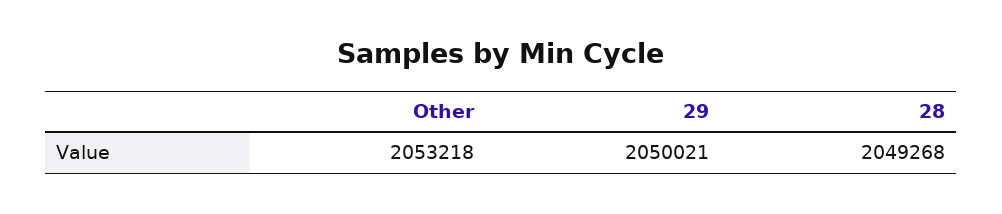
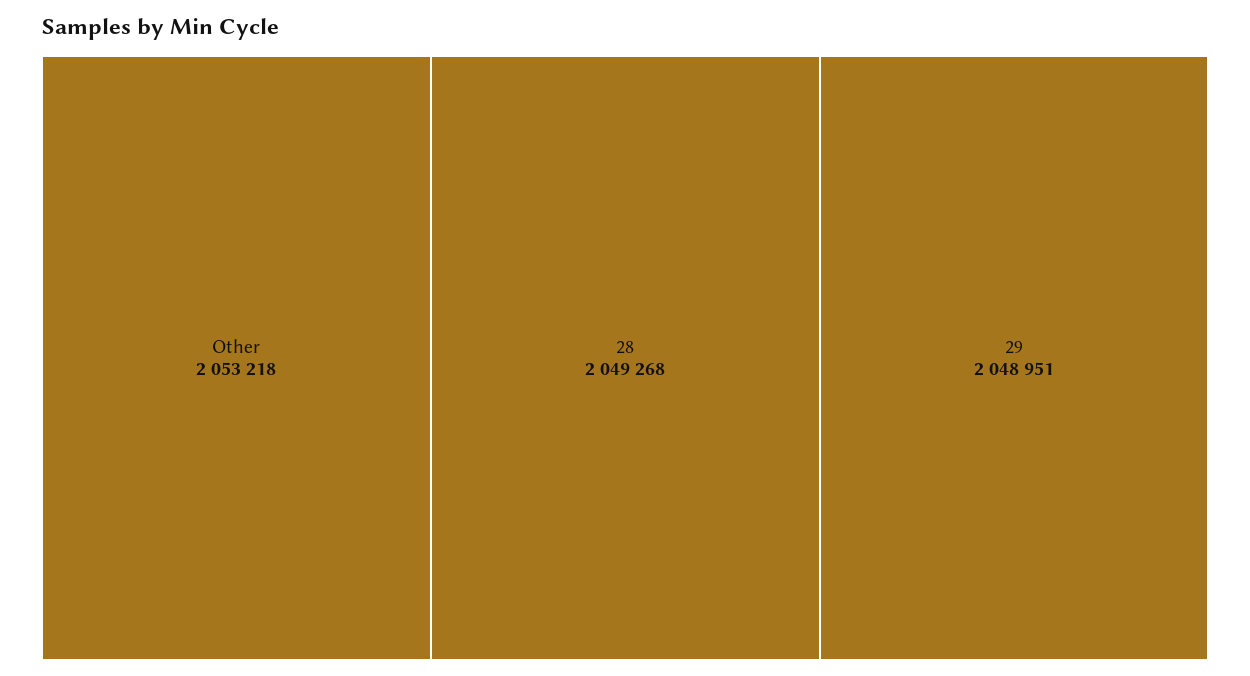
29: 2050021 -> 2048951

